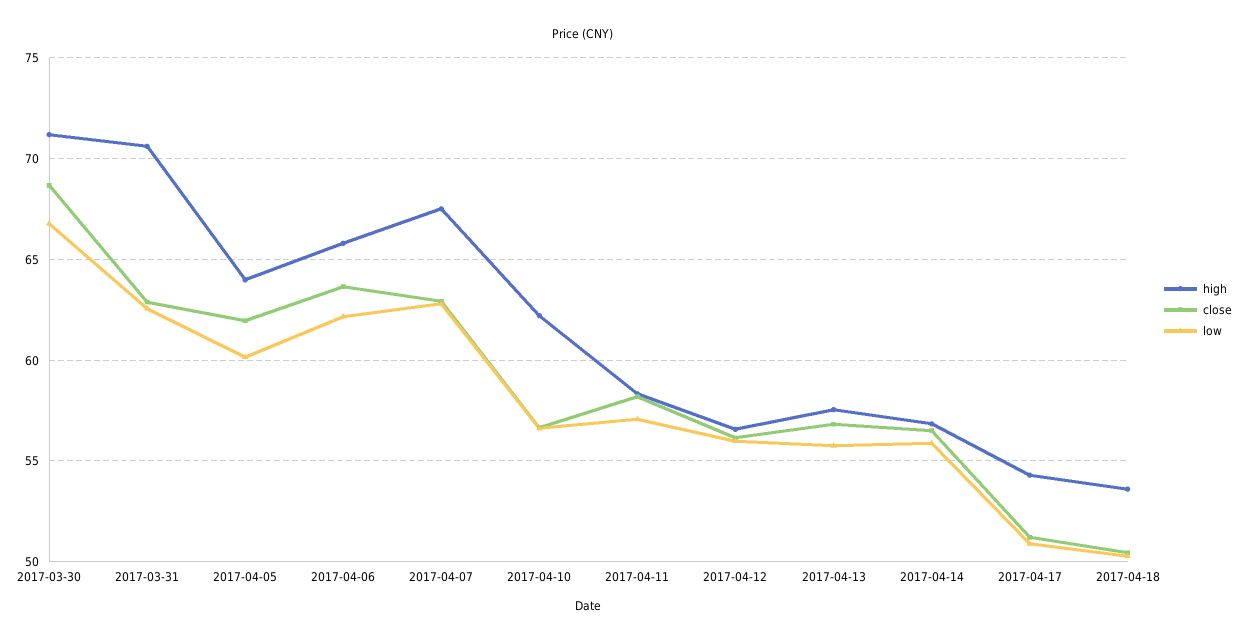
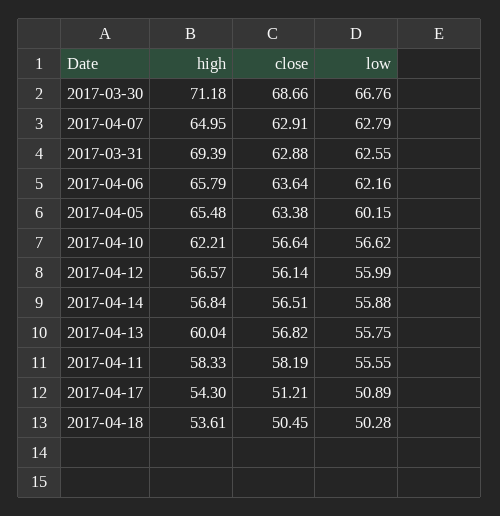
high, 2017-03-31: 70.5 -> 69.39
high, 2017-04-05: 64 -> 65.48
close, 2017-04-05: 62 -> 63.38
high, 2017-04-07: 67.5 -> 64.95
low, 2017-04-11: 57 -> 55.55
high, 2017-04-13: 57.5 -> 60.04

